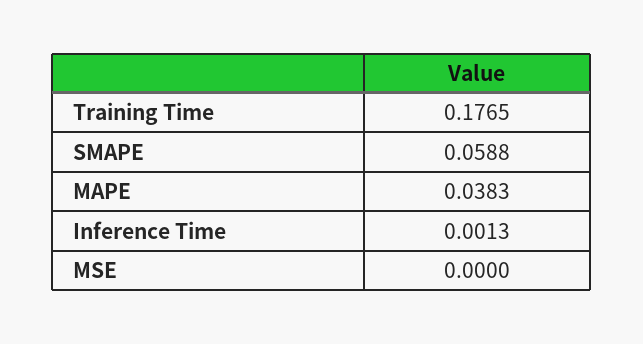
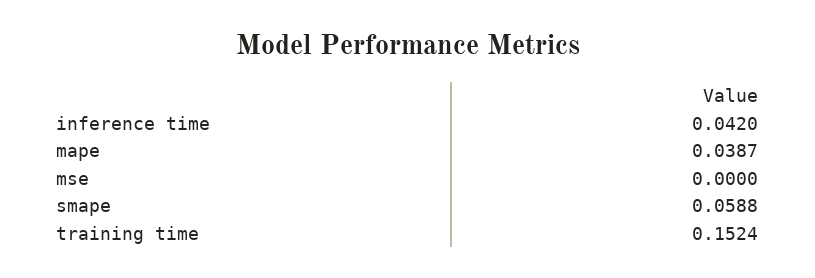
Training Time: 0.1765 -> 0.1524
MAPE: 0.0383 -> 0.0387
Inference Time: 0.0013 -> 0.042

